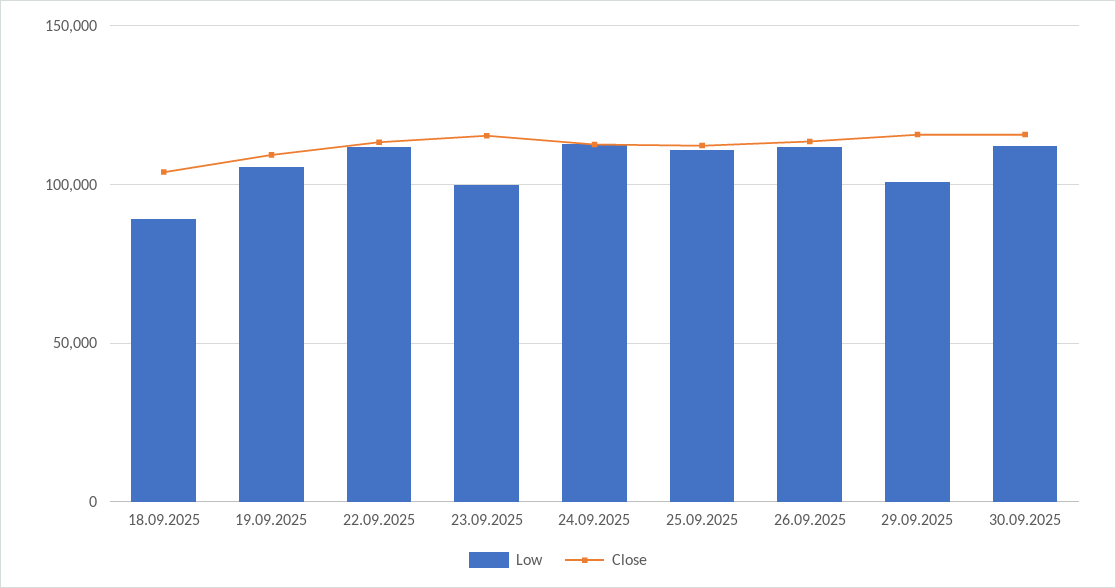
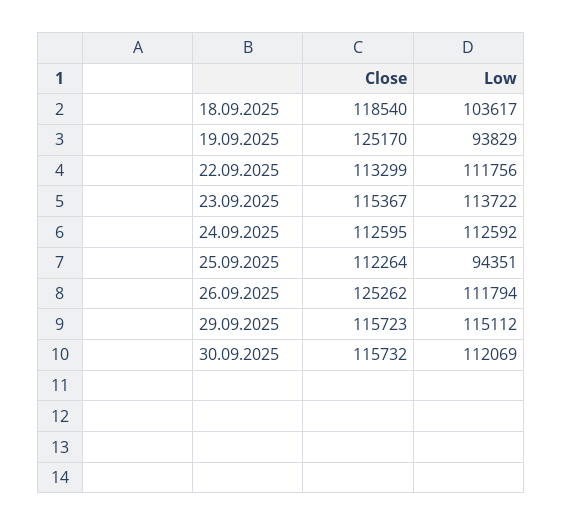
Low, 18.09.2025: 90000 -> 103617
Close, 18.09.2025: 105000 -> 118540
Low, 19.09.2025: 105000 -> 93829
Close, 19.09.2025: 110000 -> 125170
Low, 23.09.2025: 100000 -> 113722
Low, 25.09.2025: 110000 -> 94351
Close, 26.09.2025: 115000 -> 125262
Low, 29.09.2025: 100000 -> 115112

